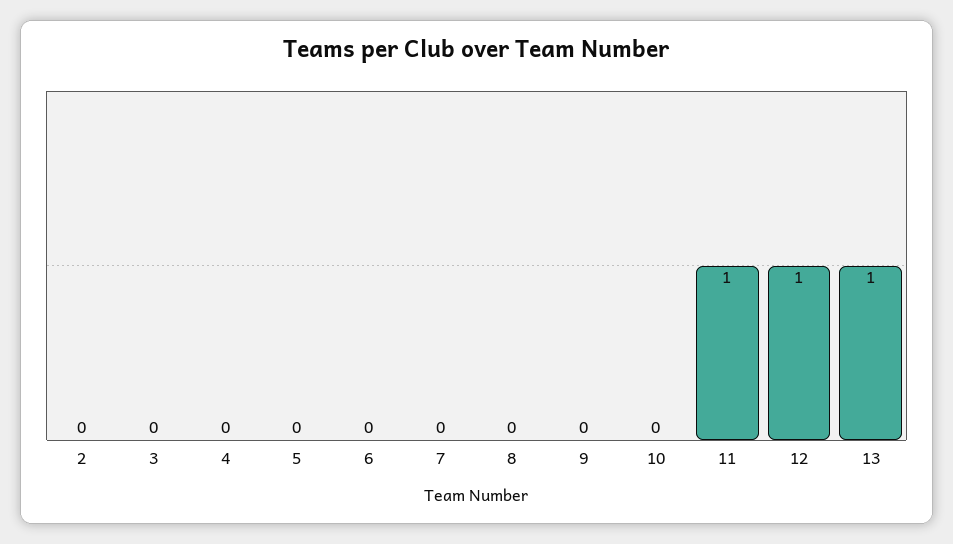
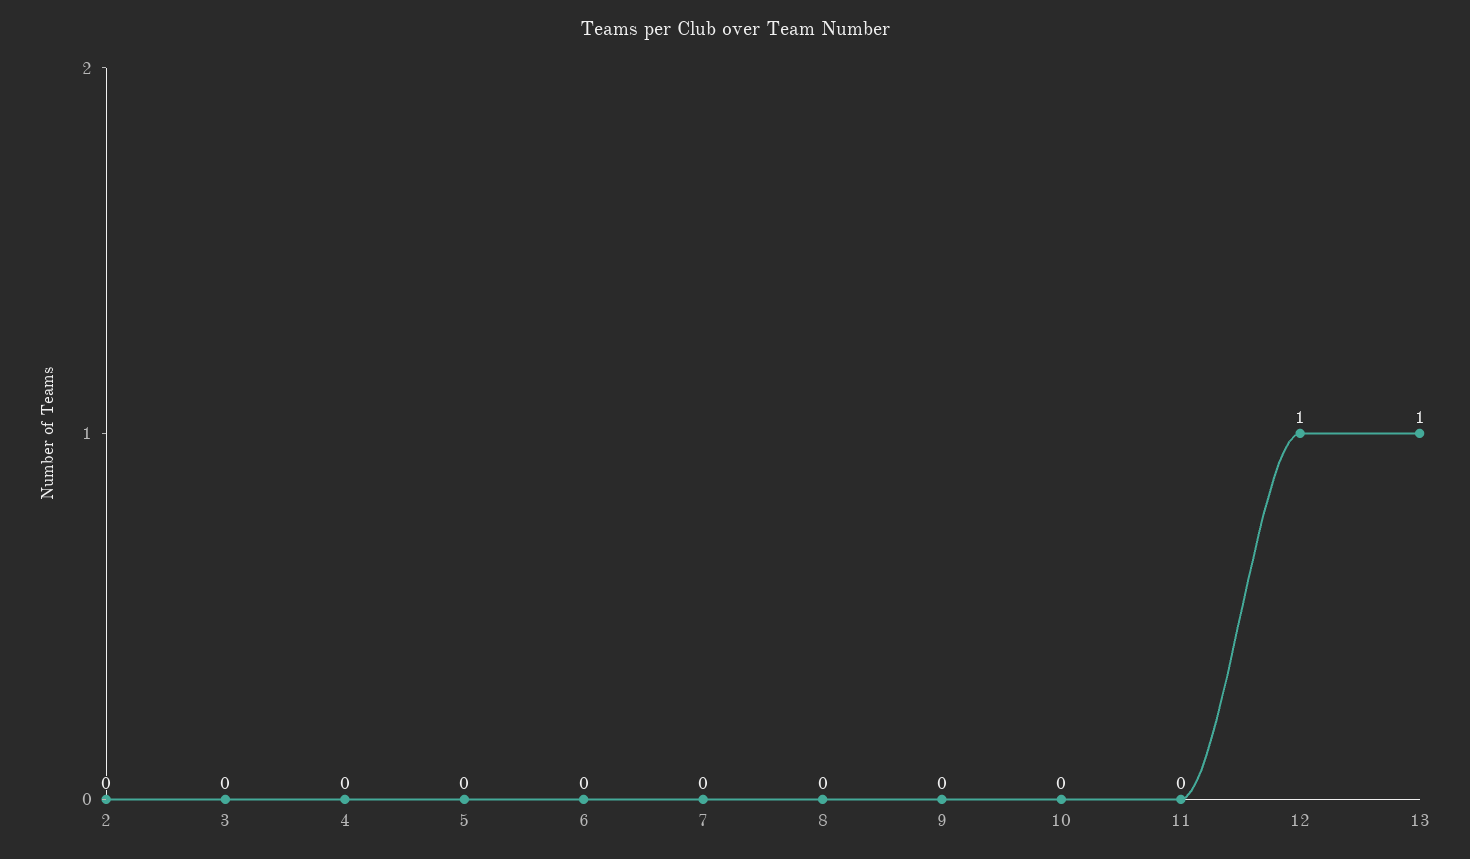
11: 1 -> 0

